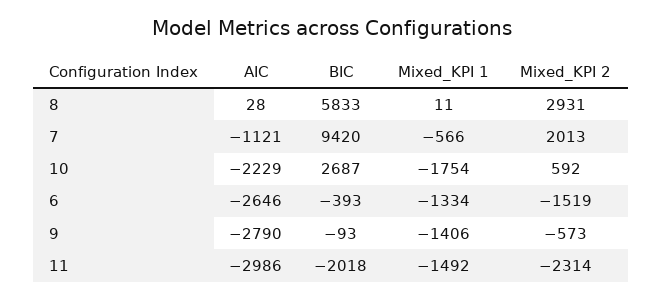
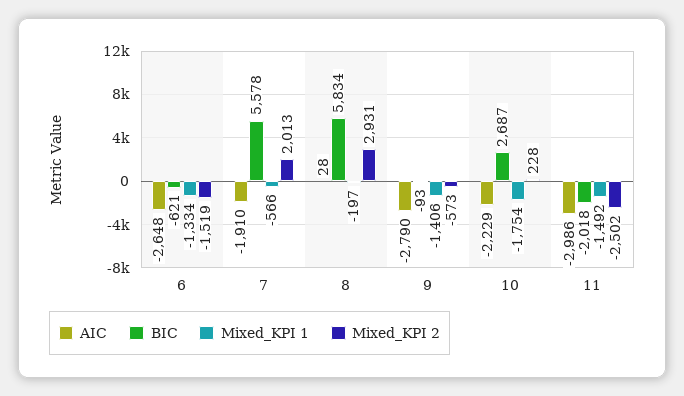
BIC, 8: 5833 -> 5834
Mixed_KPI 1, 8: 11 -> -197
AIC, 7: -1121 -> -1910
BIC, 7: 9420 -> 5578
Mixed_KPI 2, 10: 592 -> 228
AIC, 6: -2646 -> -2648
BIC, 6: -393 -> -621
Mixed_KPI 2, 11: -2314 -> -2502

